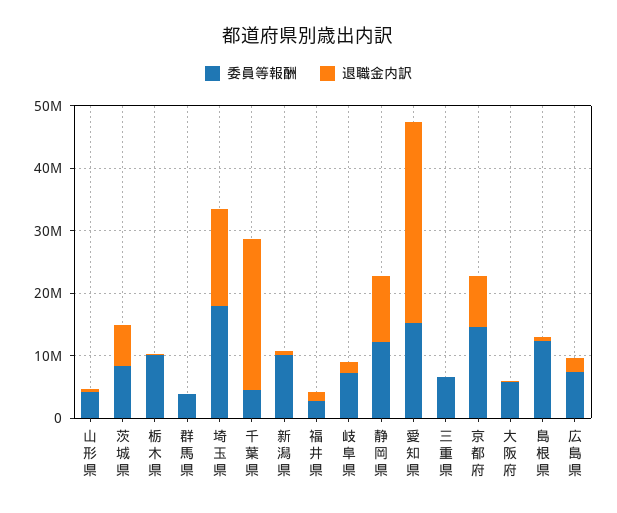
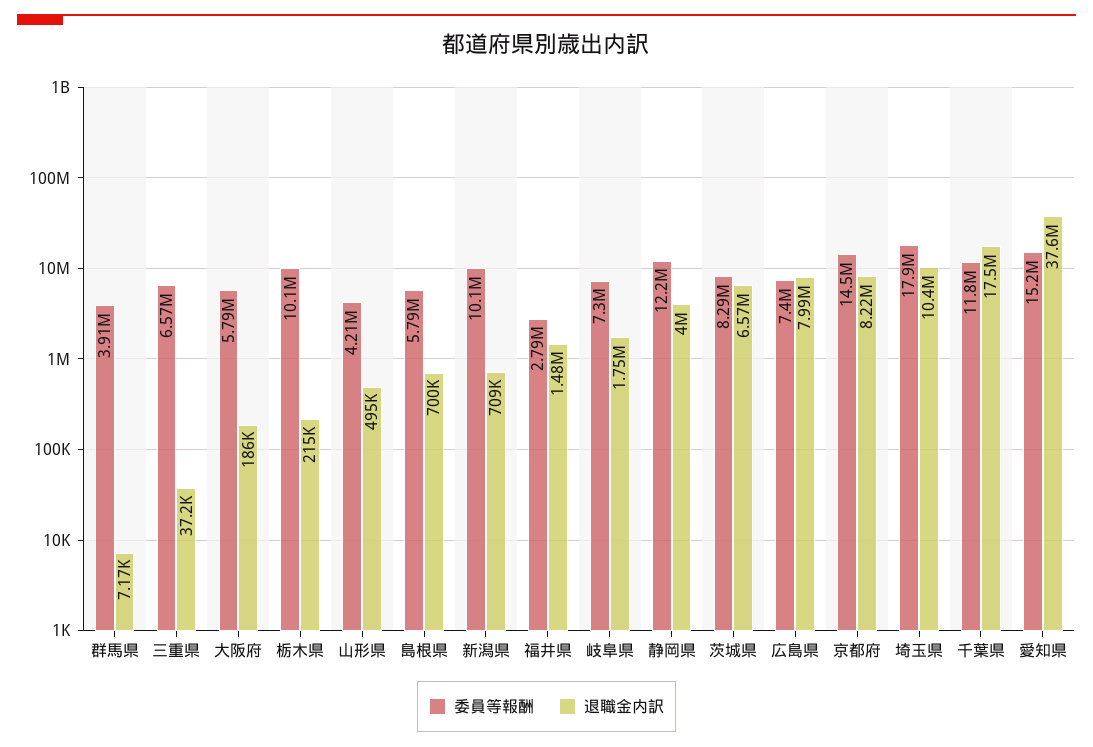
退職金内訳, 埼玉県: 16000000 -> 10400000
委員等報酬, 千葉県: 4000000 -> 11800000
退職金内訳, 千葉県: 24000000 -> 17500000
退職金内訳, 静岡県: 10000000 -> 4000000
退職金内訳, 愛知県: 32000000 -> 37600000
委員等報酬, 島根県: 12000000 -> 5790000
退職金内訳, 広島県: 2000000 -> 7990000

